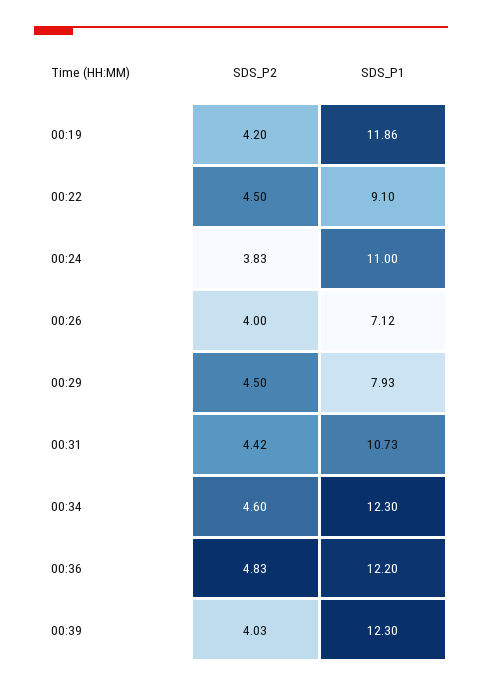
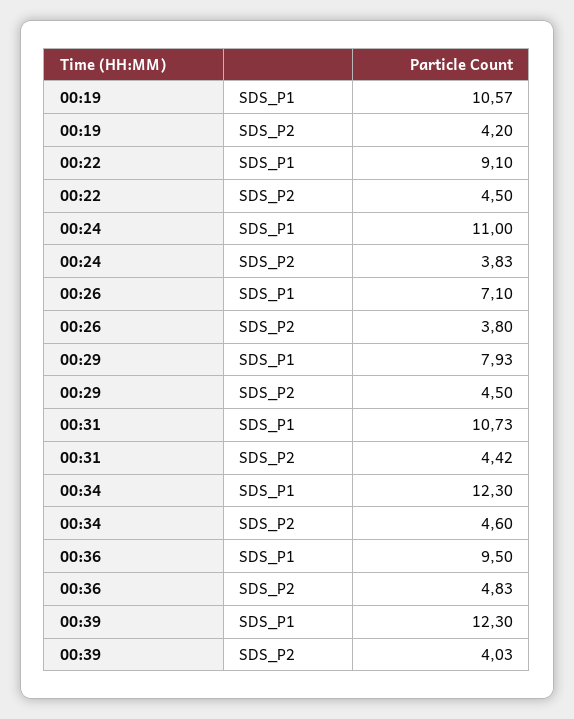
SDS_P1, 00:19: 11.86 -> 10.57
SDS_P2, 00:26: 4 -> 3.8
SDS_P1, 00:26: 7.12 -> 7.1
SDS_P1, 00:36: 12.2 -> 9.5

